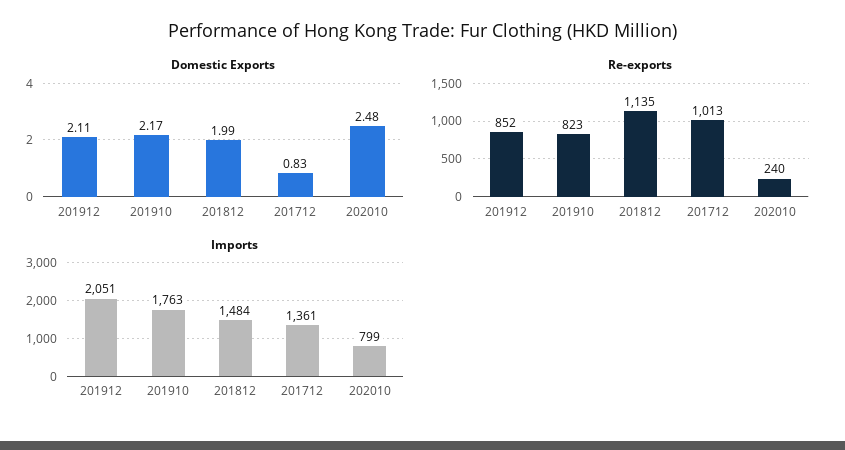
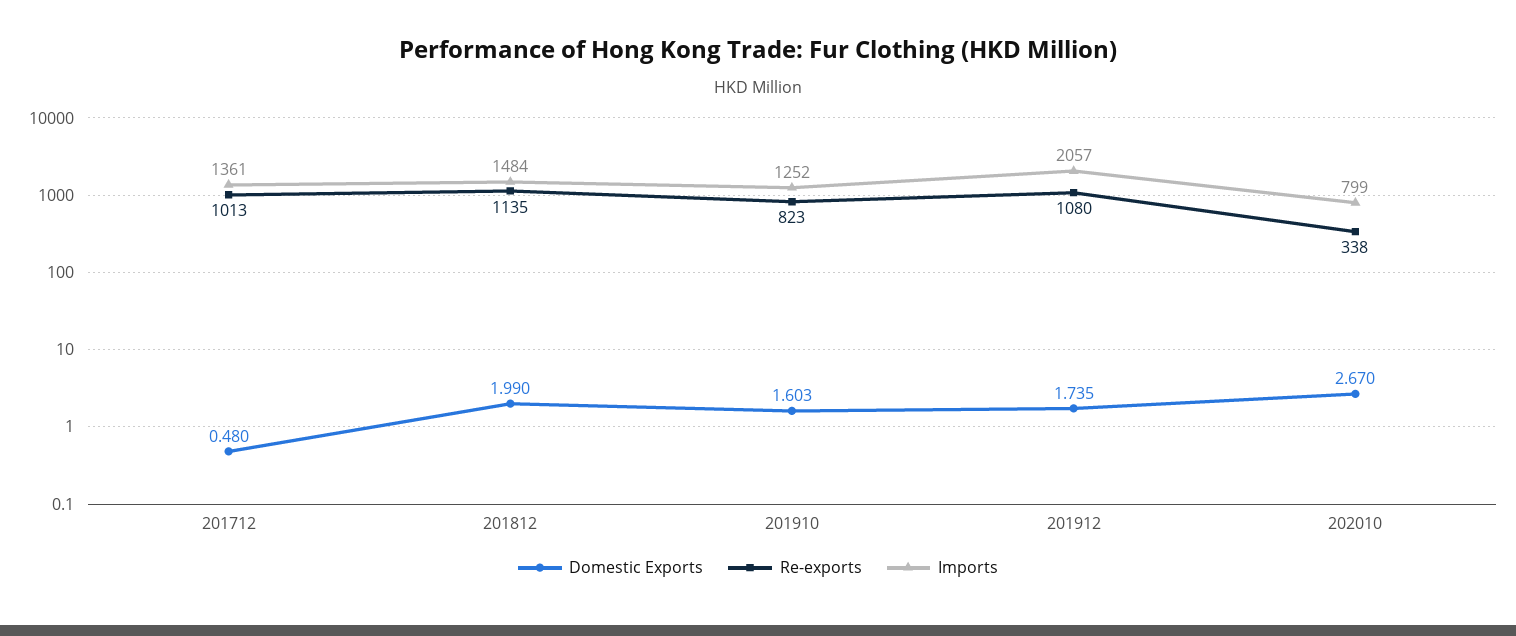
Domestic Exports, 201912: 2.11 -> 1.735
Domestic Exports, 201910: 2.17 -> 1.603
Domestic Exports, 201712: 0.83 -> 0.48
Domestic Exports, 202010: 2.48 -> 2.67
Re-exports, 201912: 852 -> 1080
Re-exports, 202010: 240 -> 338
Imports, 201912: 2051 -> 2057
Imports, 201910: 1763 -> 1252

